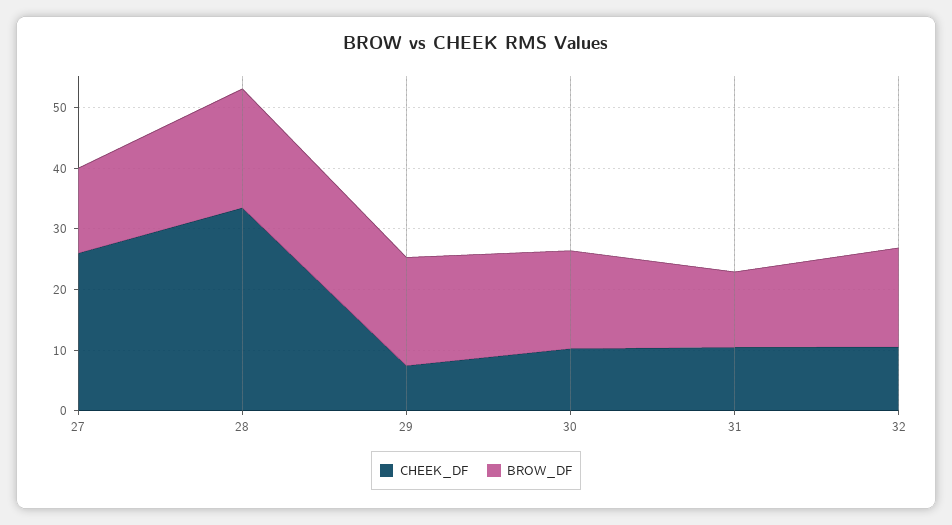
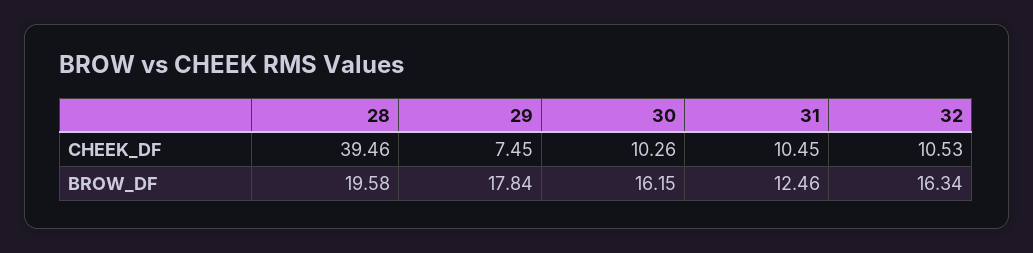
CHEEK_DF, 27: 26 -> none
BROW_DF, 27: 14 -> none
CHEEK_DF, 28: 34 -> 39.46

